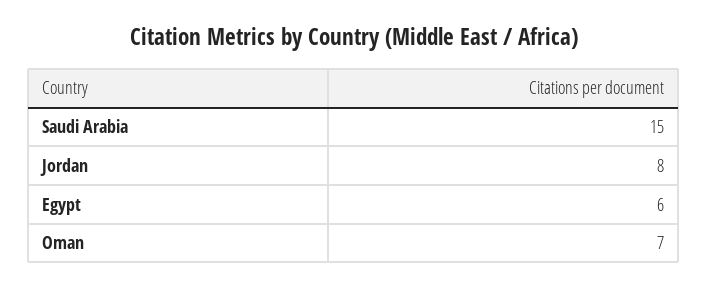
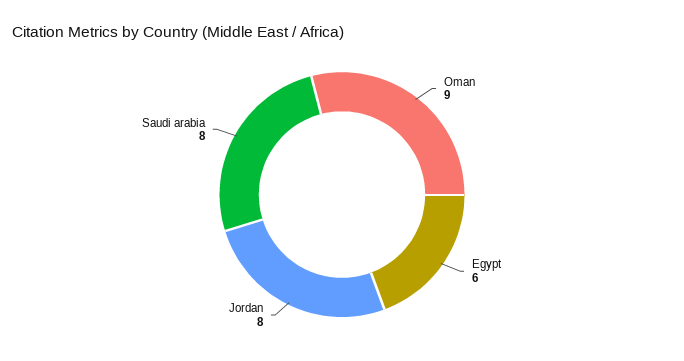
Saudi Arabia: 15 -> 8
Oman: 7 -> 9

